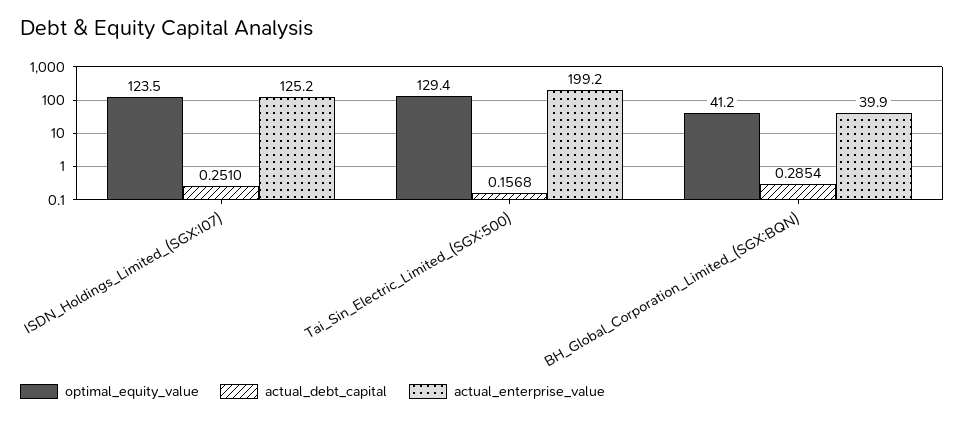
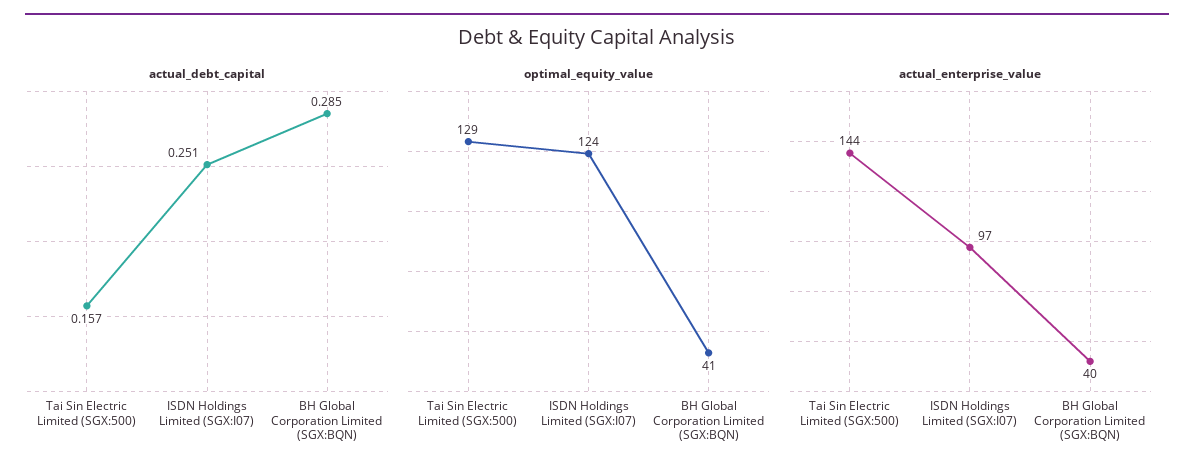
actual_enterprise_value, ISDN_Holdings_Limited_(SGX:I07): 125.2 -> 97
actual_enterprise_value, Tai_Sin_Electric_Limited_(SGX:500): 199.2 -> 144

